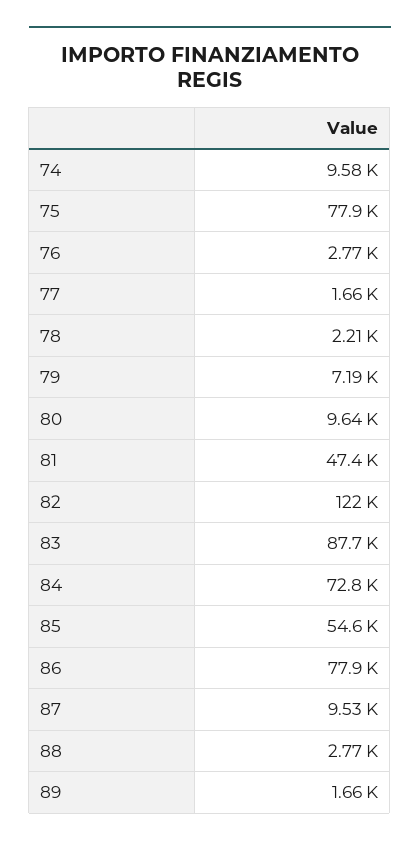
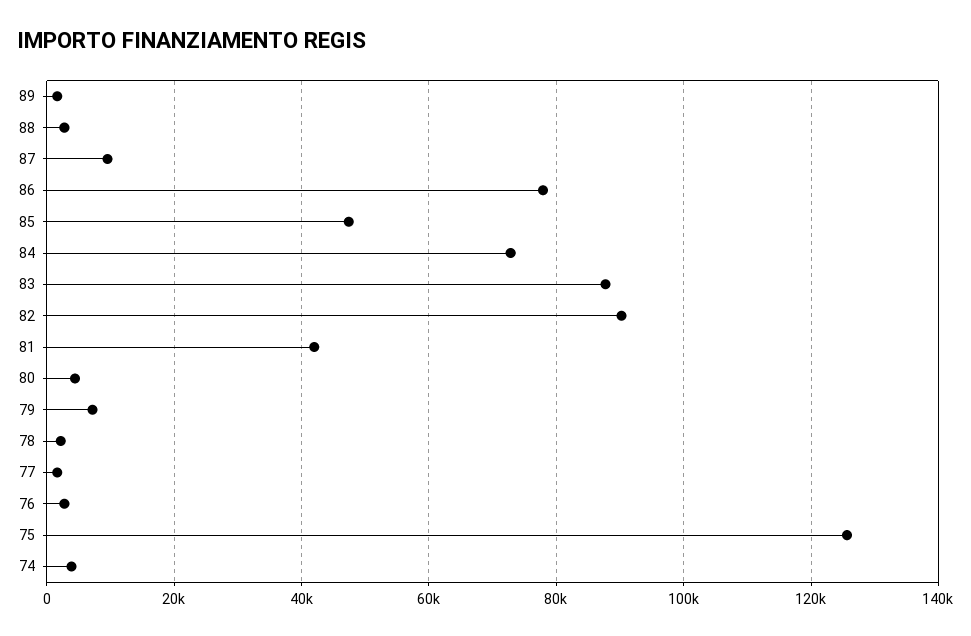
74: 9580 -> 4000
75: 77900 -> 126000
80: 9640 -> 4000
81: 47400 -> 42000
82: 122000 -> 90000
85: 54600 -> 48000

